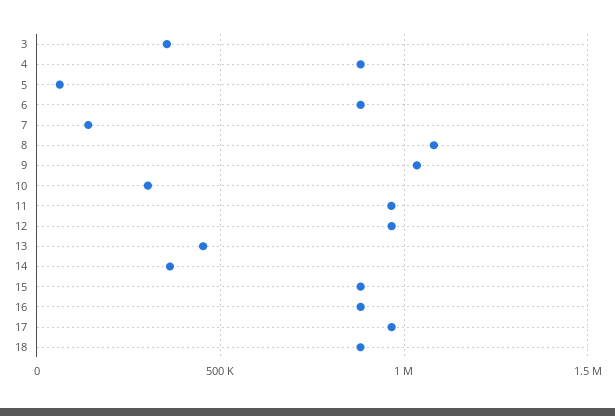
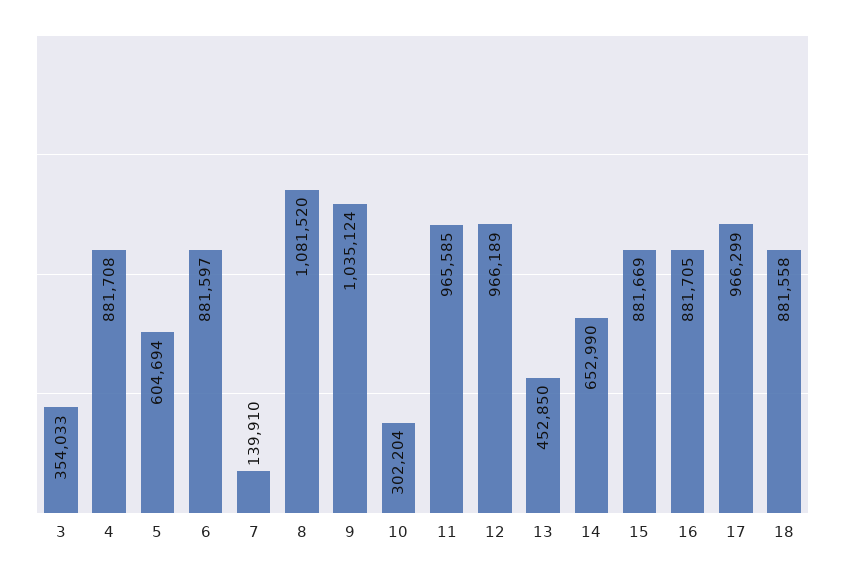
5: 50000 -> 604694
14: 350000 -> 652990

